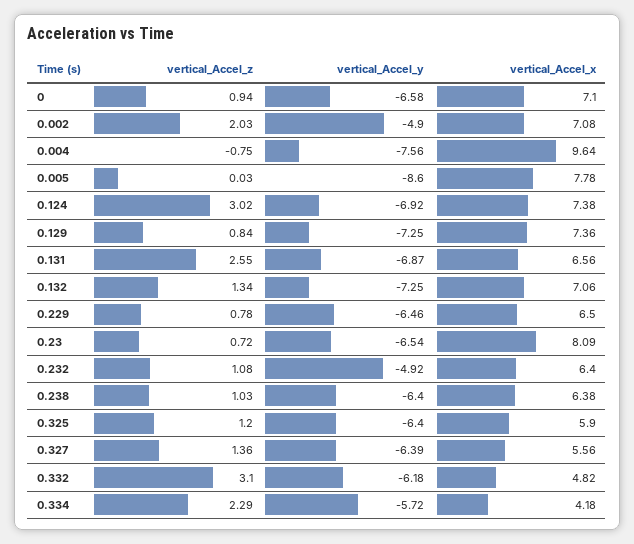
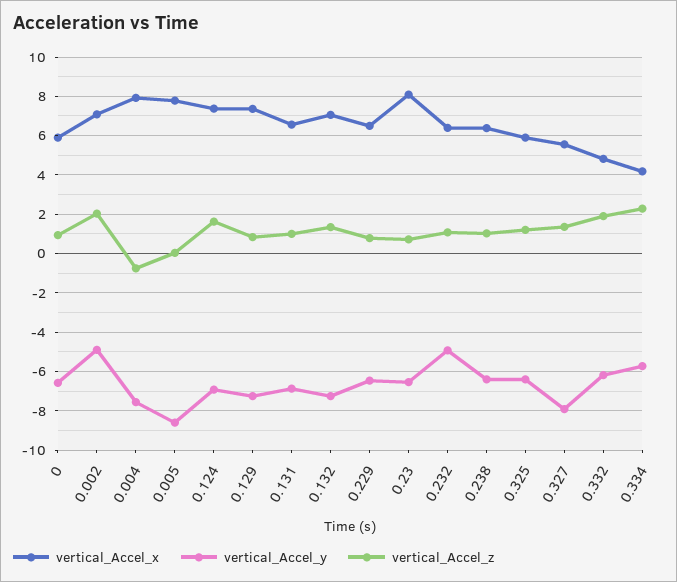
vertical_Accel_x, 0: 7.1 -> 6
vertical_Accel_x, 0.004: 9.64 -> 8
vertical_Accel_z, 0.124: 3.02 -> 1.5
vertical_Accel_z, 0.131: 2.55 -> 1
vertical_Accel_y, 0.327: -6.39 -> -8
vertical_Accel_z, 0.332: 3.1 -> 2

